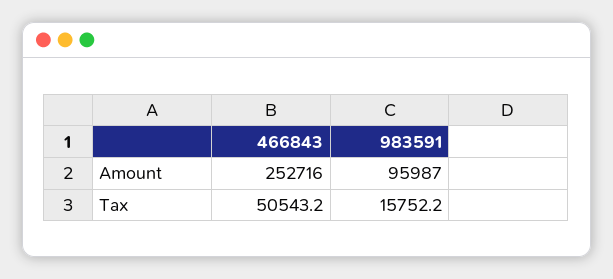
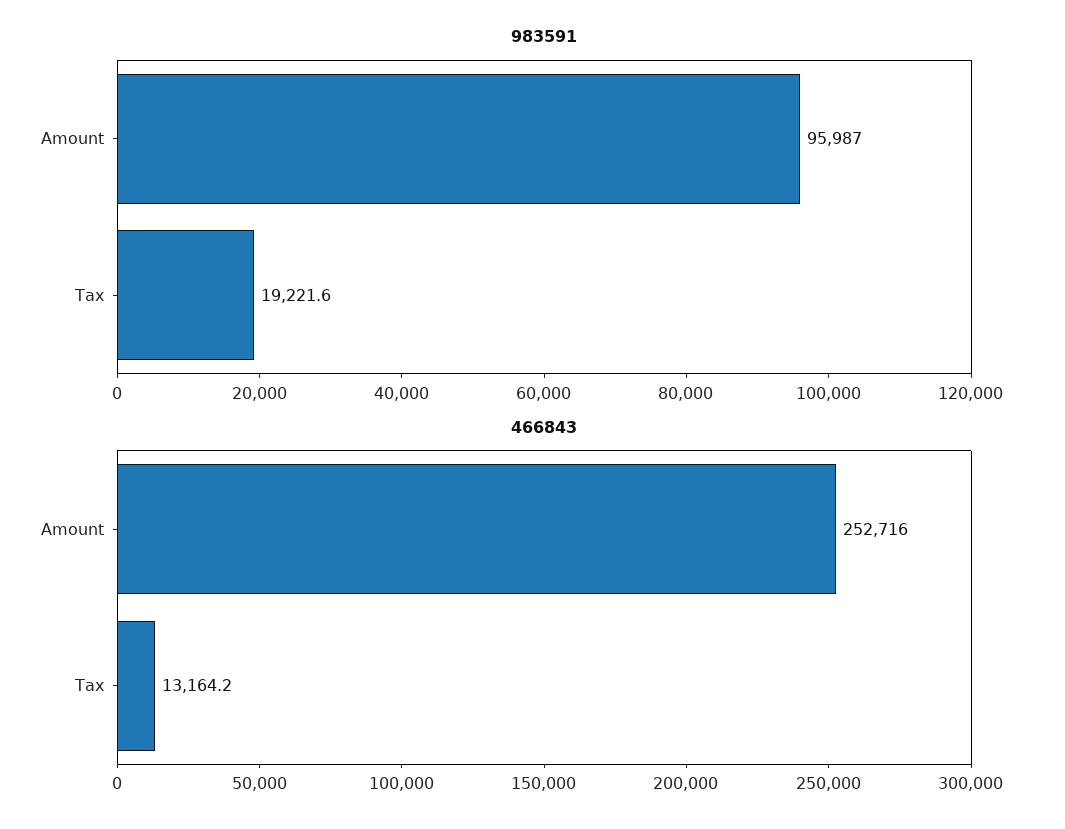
466843, Tax: 50543.2 -> 13164.2
983591, Tax: 15752.2 -> 19221.6

